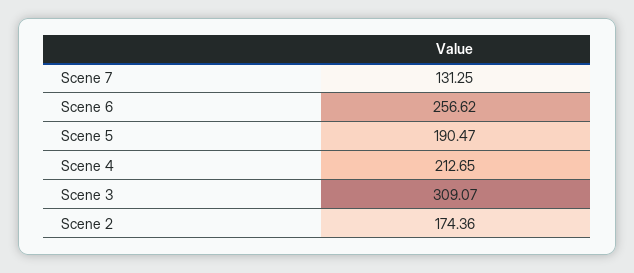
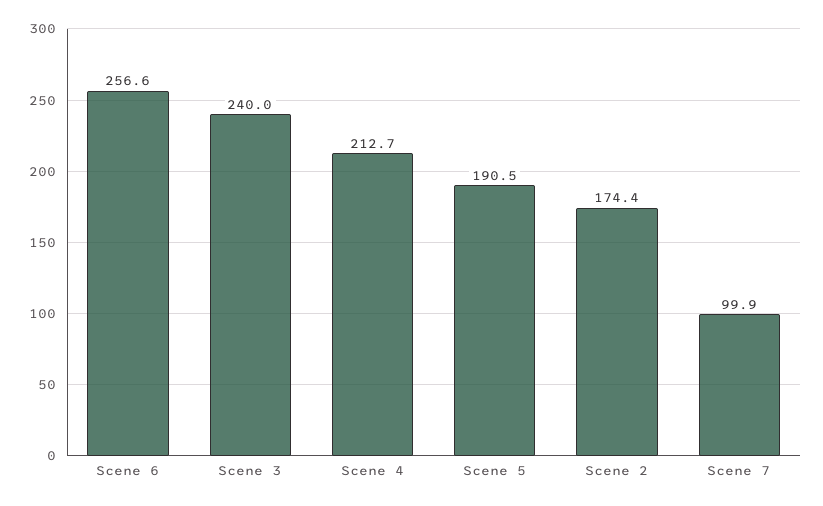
Scene 7: 131.25 -> 99.9
Scene 3: 309.07 -> 240

